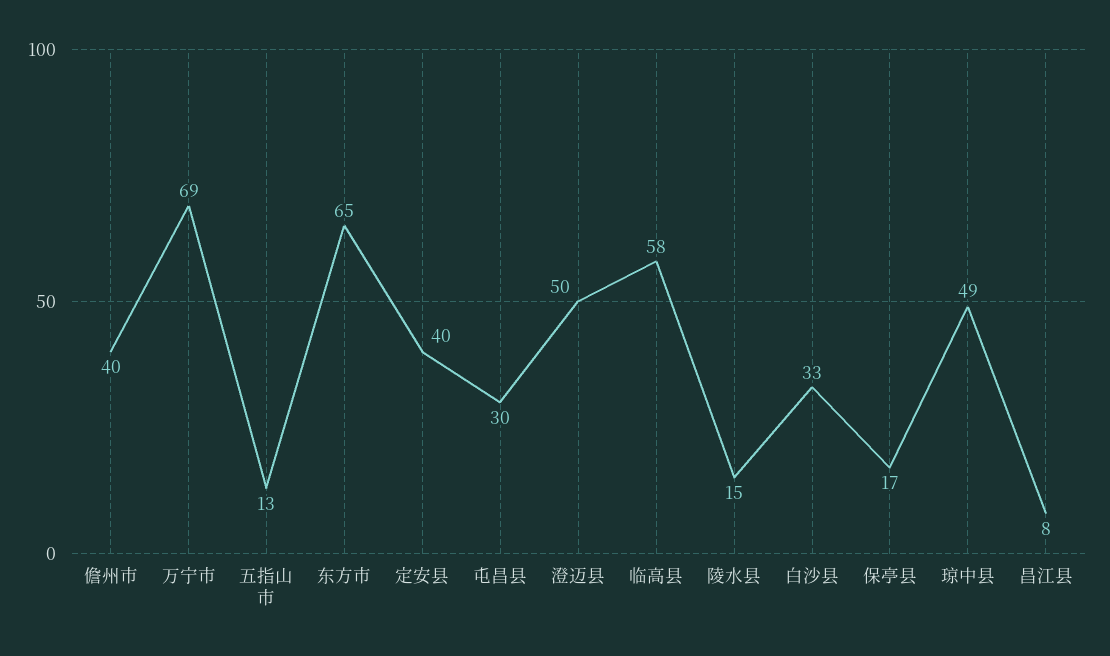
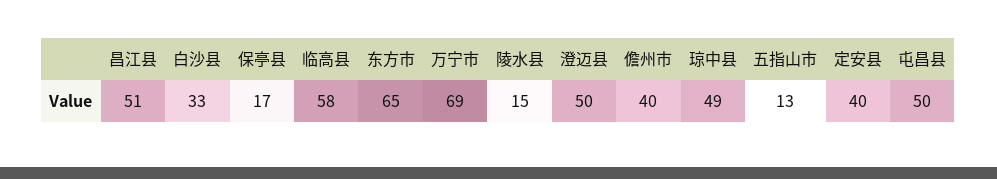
屯昌县: 30 -> 50
昌江县: 8 -> 51

